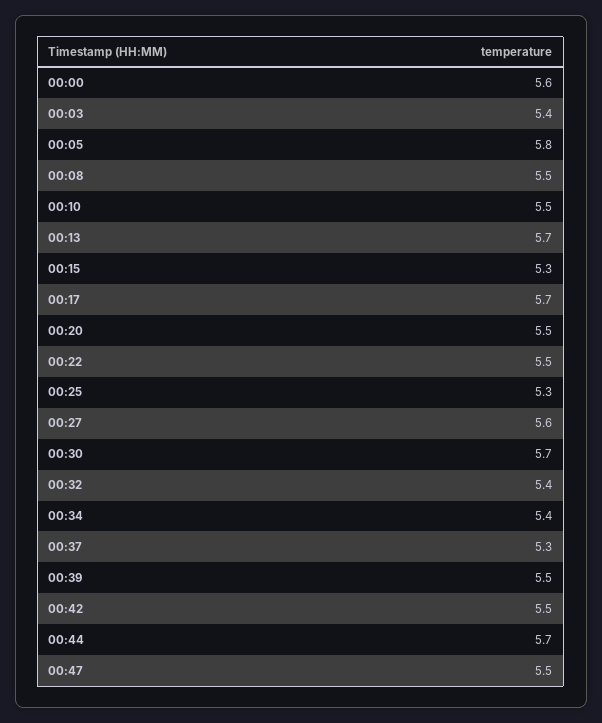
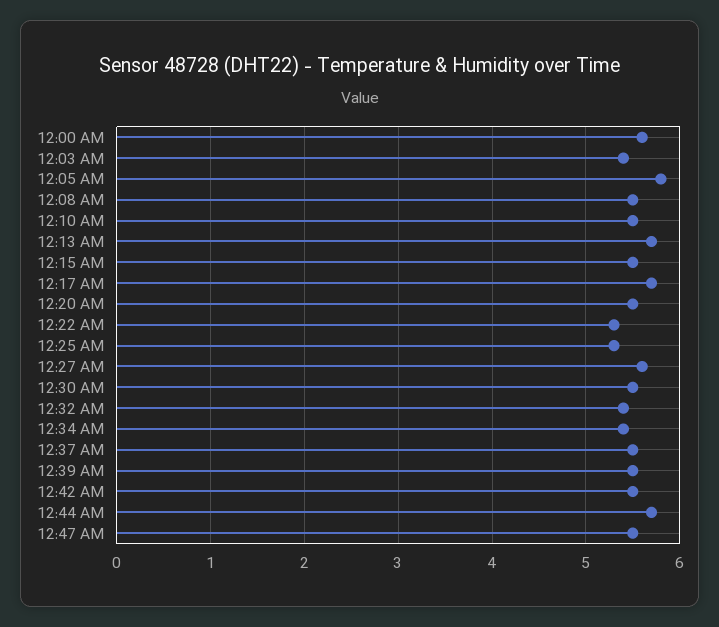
00:15: 5.3 -> 5.5
00:22: 5.5 -> 5.3
00:30: 5.7 -> 5.5
00:37: 5.3 -> 5.5

